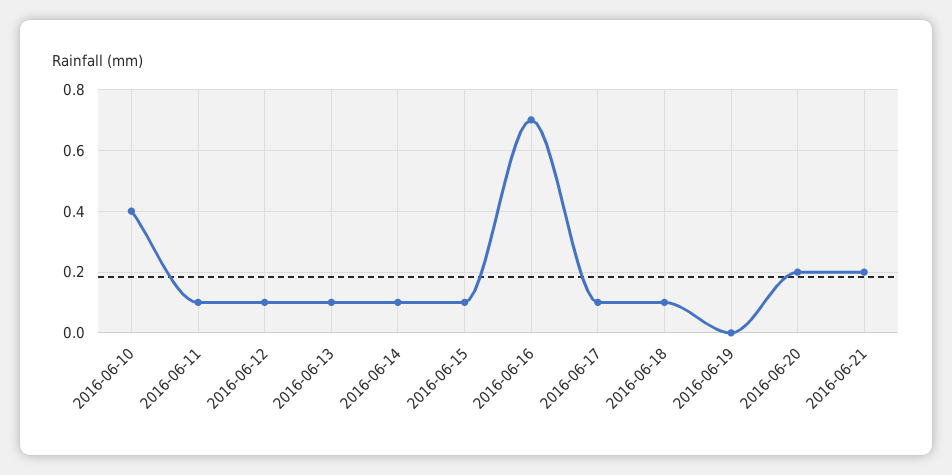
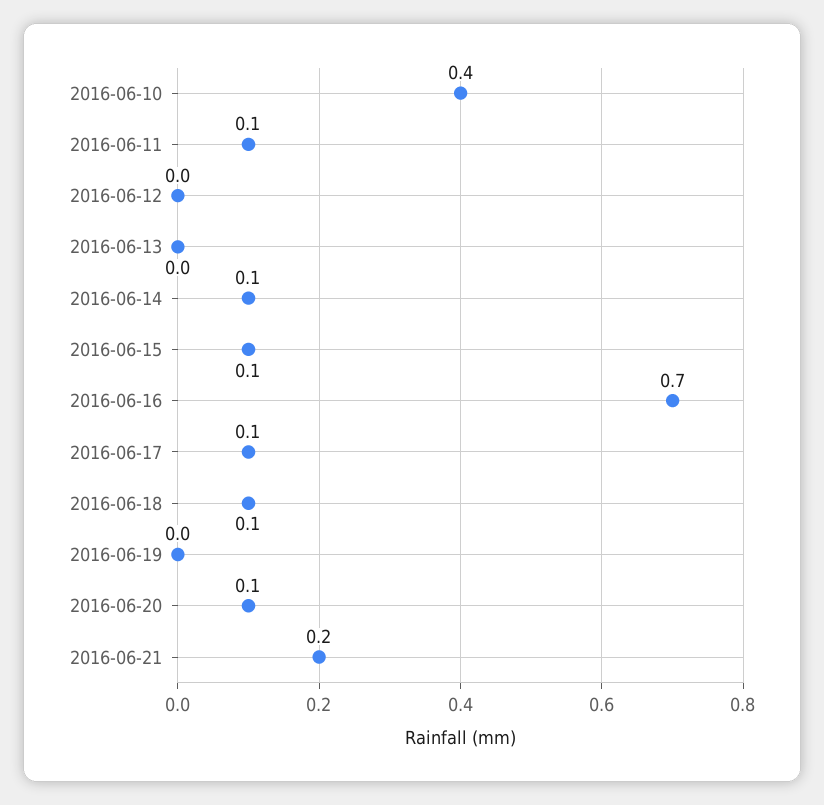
2016-06-12: 0.1 -> 0
2016-06-13: 0.1 -> 0
2016-06-20: 0.2 -> 0.1

